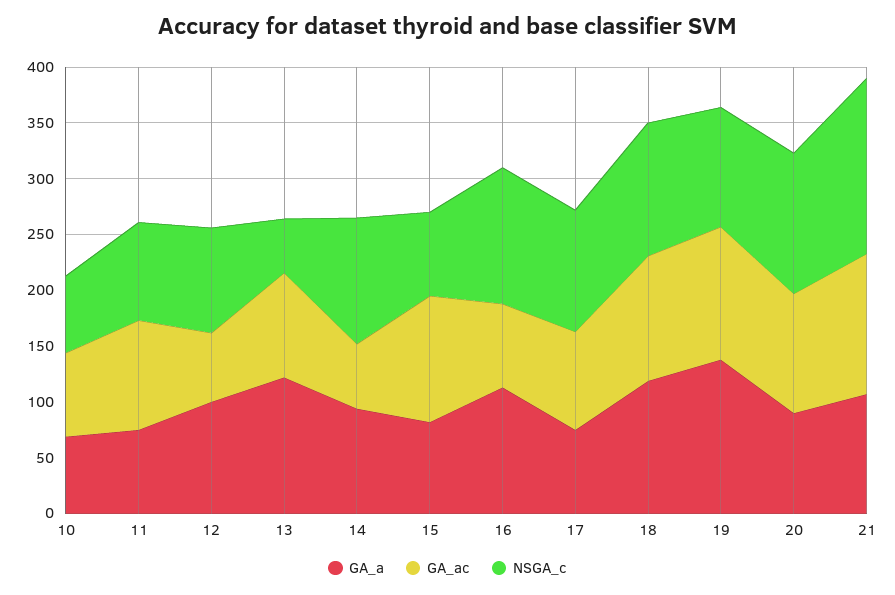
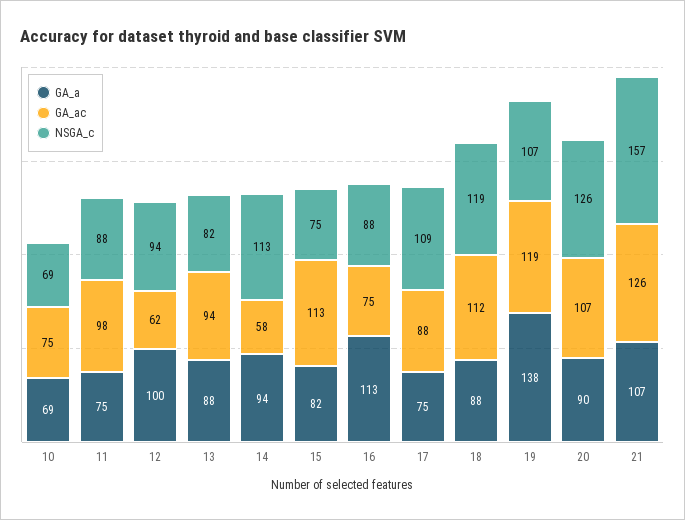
GA_a, 13: 120 -> 88
NSGA_c, 13: 50 -> 82
NSGA_c, 16: 120 -> 88
GA_a, 18: 120 -> 88

